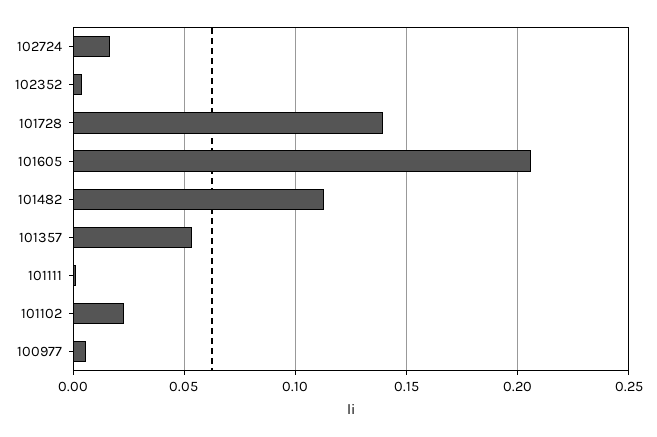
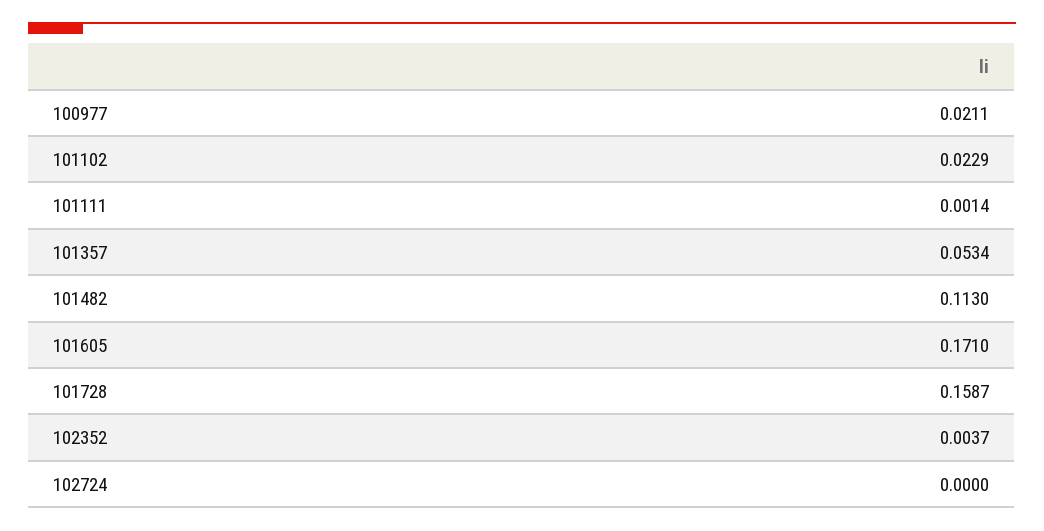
102724: 0.015 -> 0
101728: 0.14 -> 0.1587
101605: 0.205 -> 0.171
100977: 0.005 -> 0.0211

